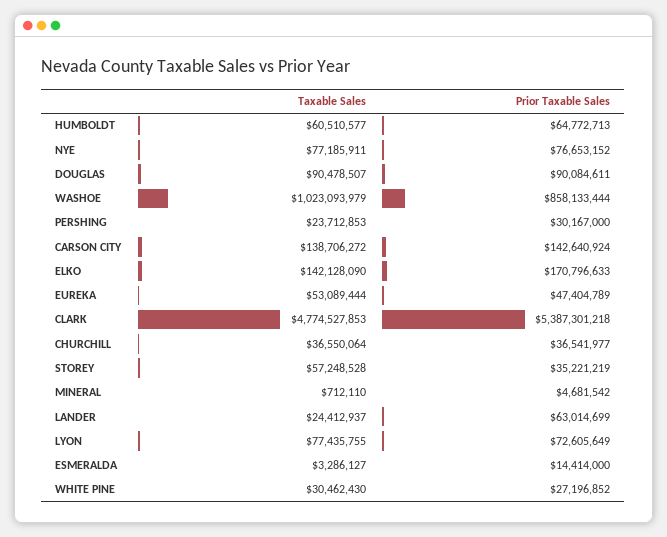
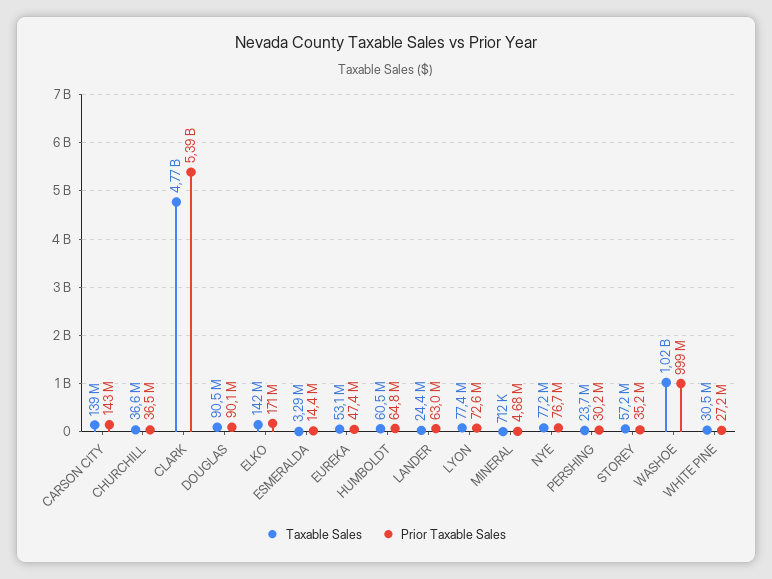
Prior Taxable Sales, WASHOE: 858133444 -> 999000000

